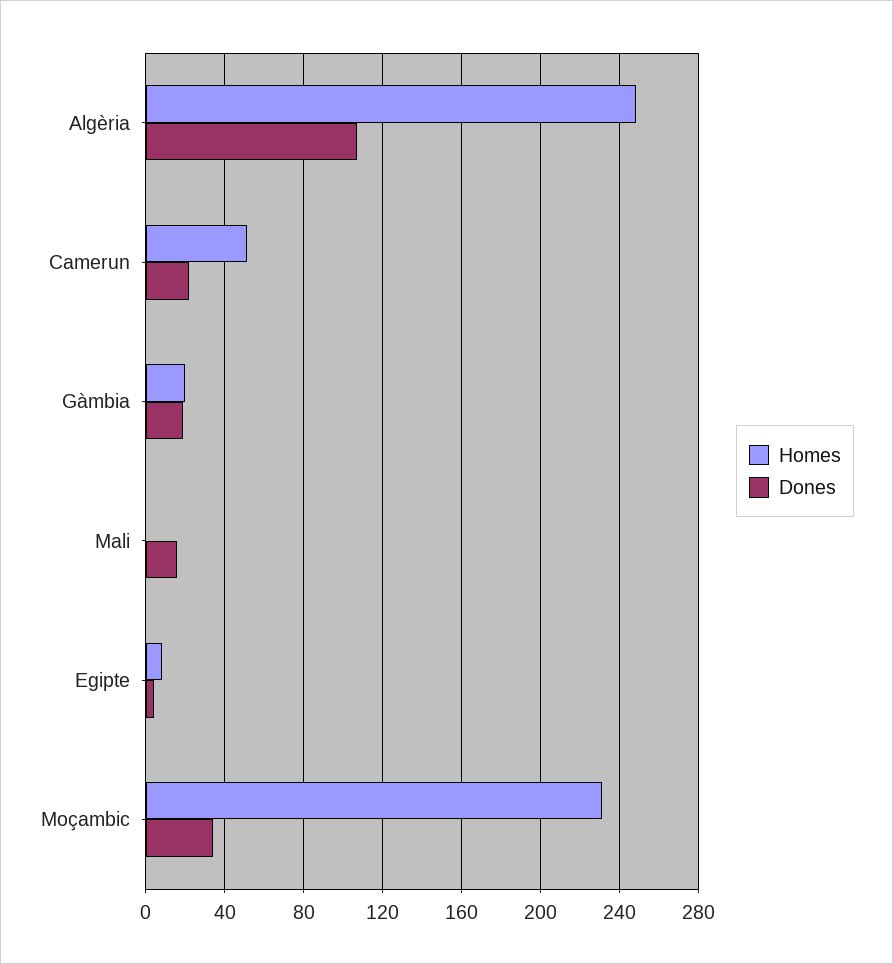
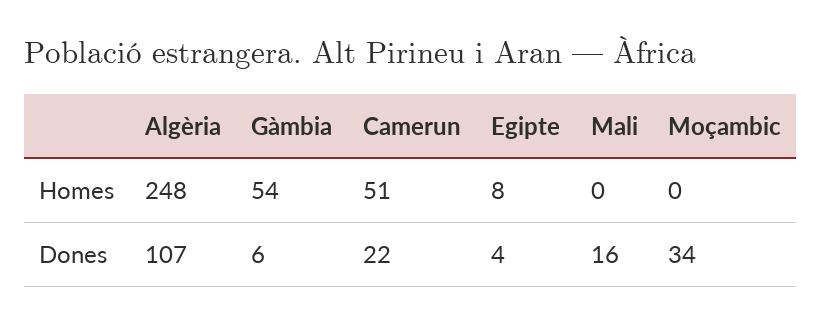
Homes, Gàmbia: 20 -> 54
Dones, Gàmbia: 20 -> 6
Homes, Moçambic: 230 -> 0

